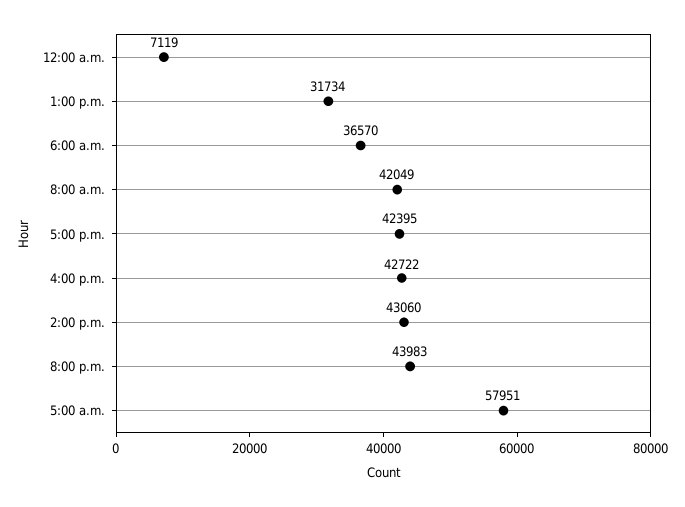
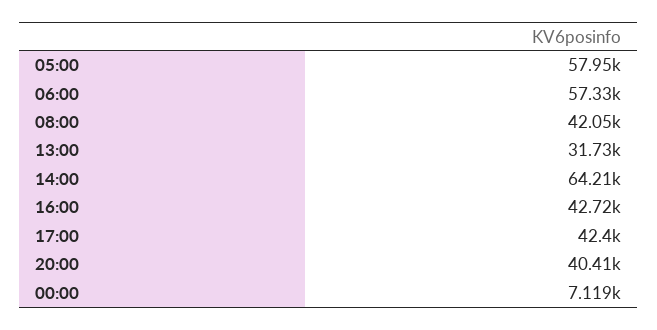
6:00 a.m.: 36570 -> 57330
2:00 p.m.: 43060 -> 64210
8:00 p.m.: 43983 -> 40410

